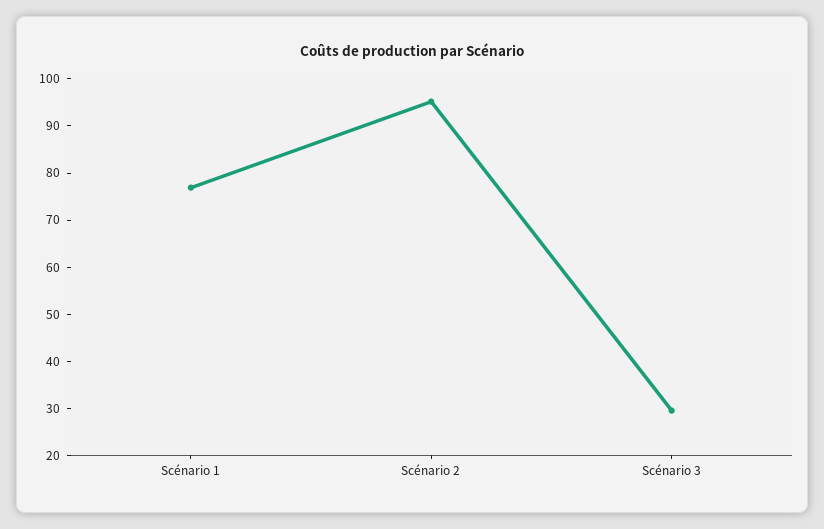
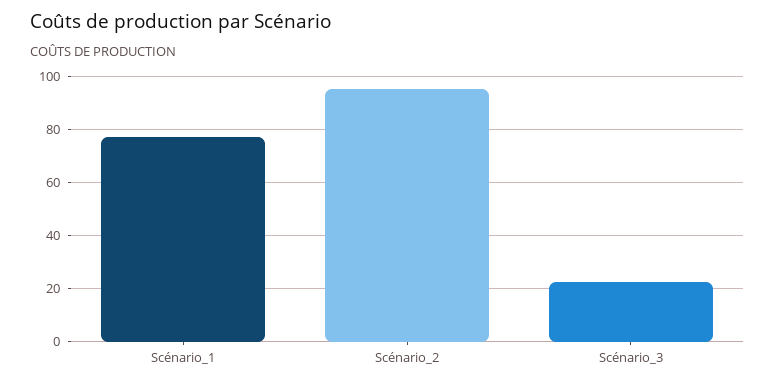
Scénario 3: 30 -> 22.5

